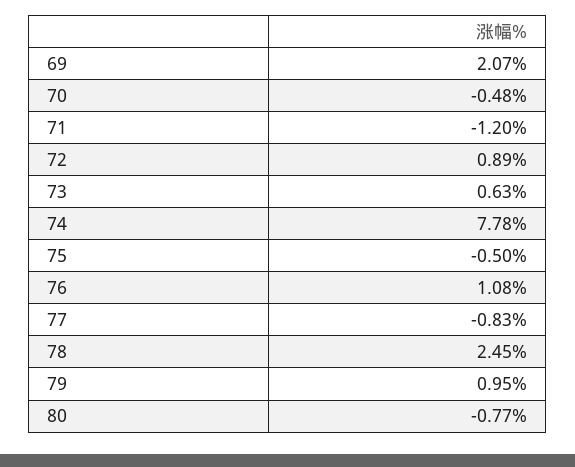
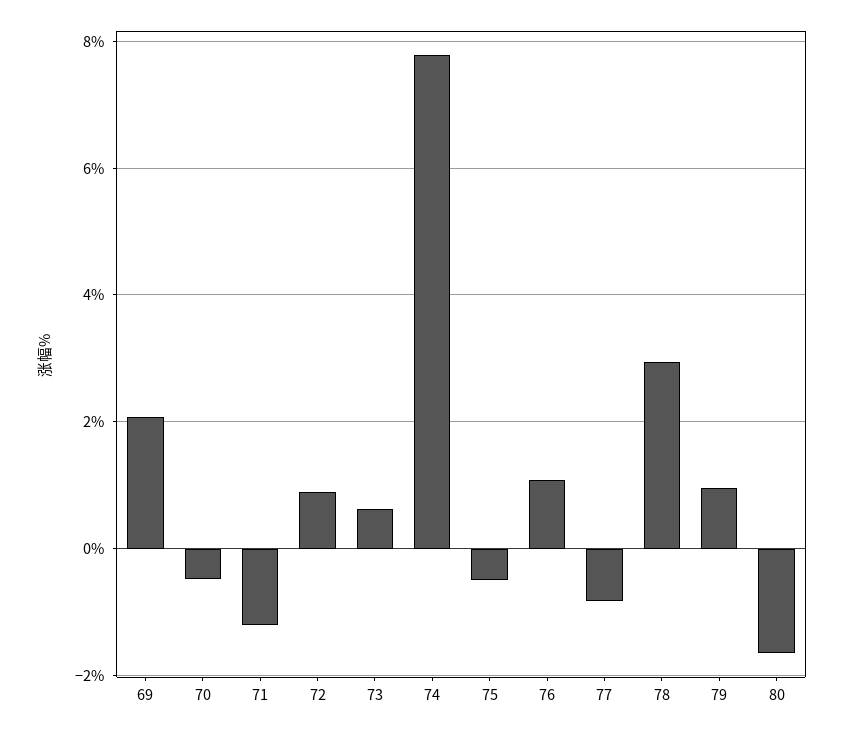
78: 2.45 -> 3
80: -0.77 -> -1.6

